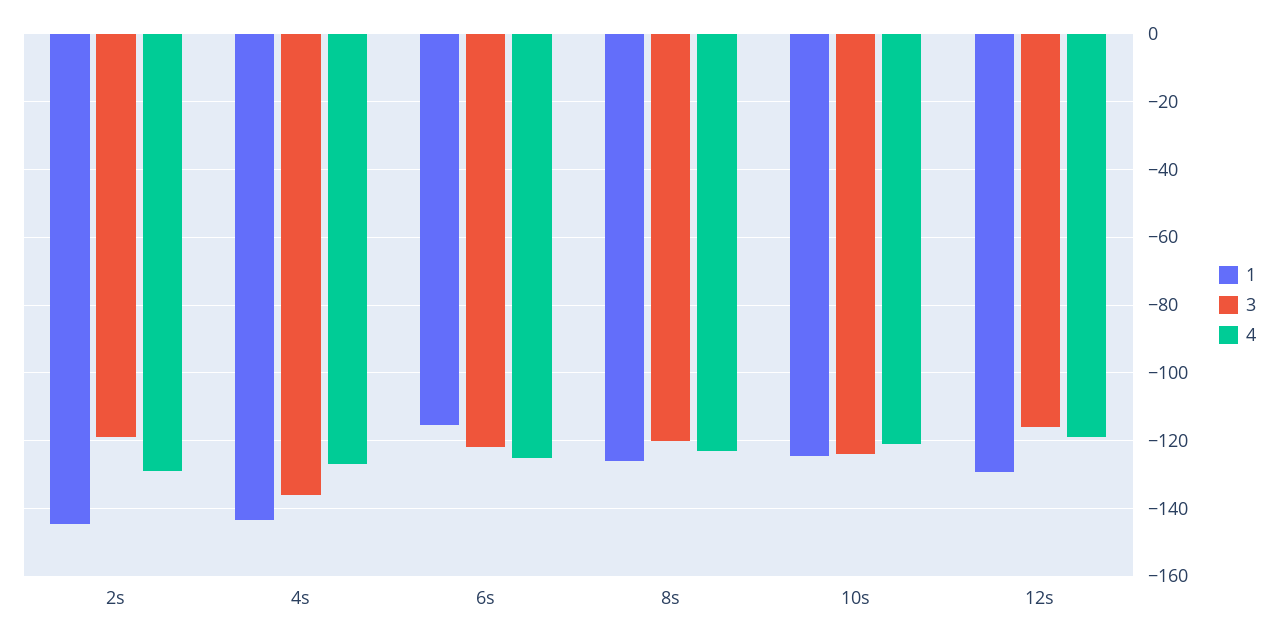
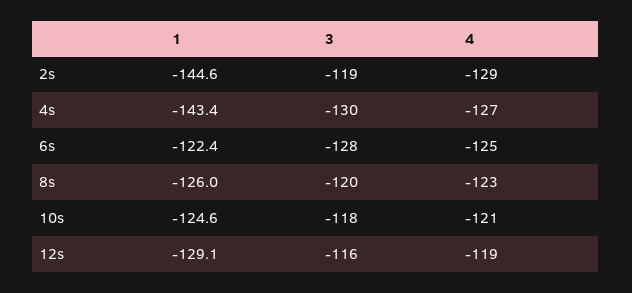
3, 4s: -136 -> -130
1, 6s: -116 -> -122.4
3, 6s: -122 -> -128
3, 10s: -124 -> -118

